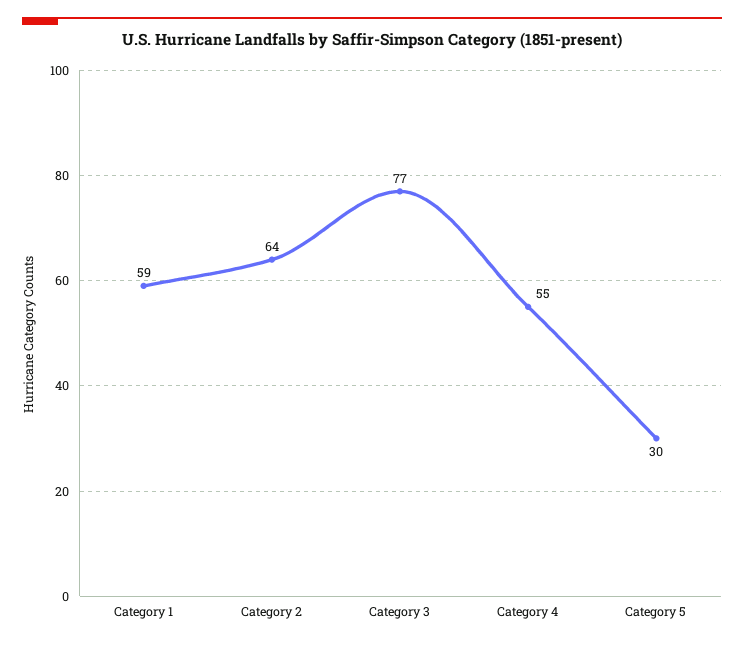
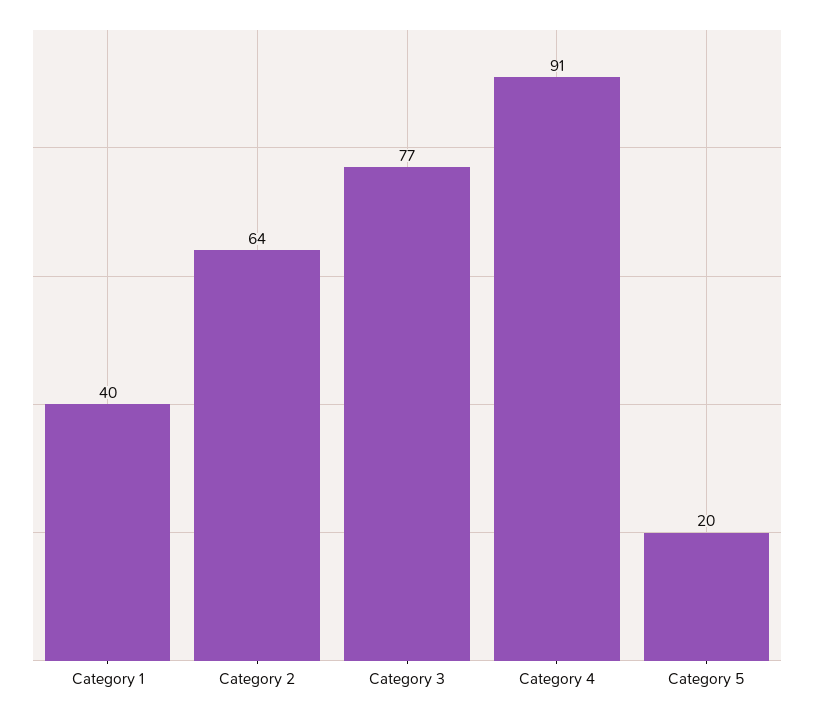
Category 1: 59 -> 40
Category 4: 55 -> 91
Category 5: 30 -> 20

